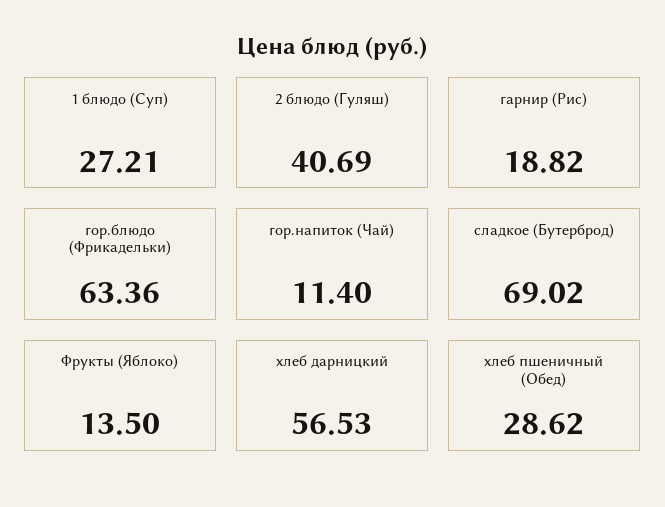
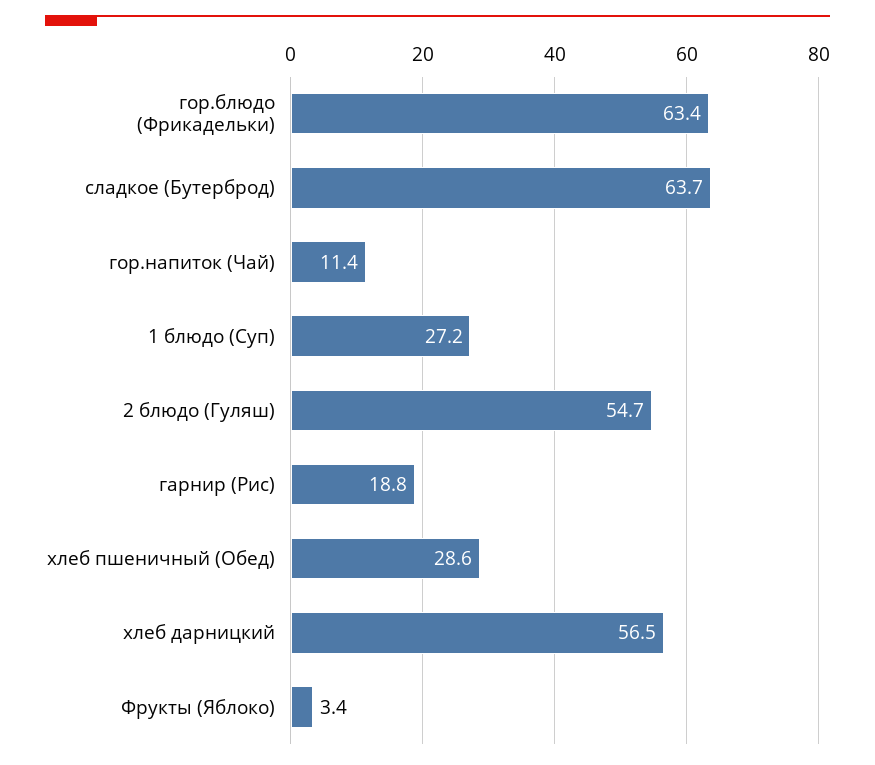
2 блюдо (Гуляш): 40.69 -> 54.7
сладкое (Бутерброд): 69.02 -> 63.7
Фрукты (Яблоко): 13.5 -> 3.4

